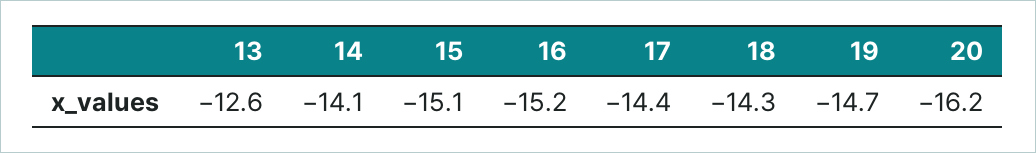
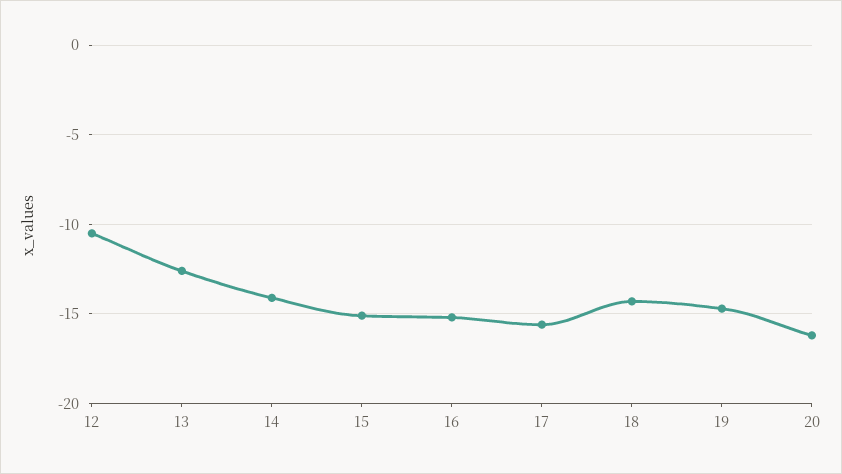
17: -14.4 -> -15.5
12: none -> -10.5

